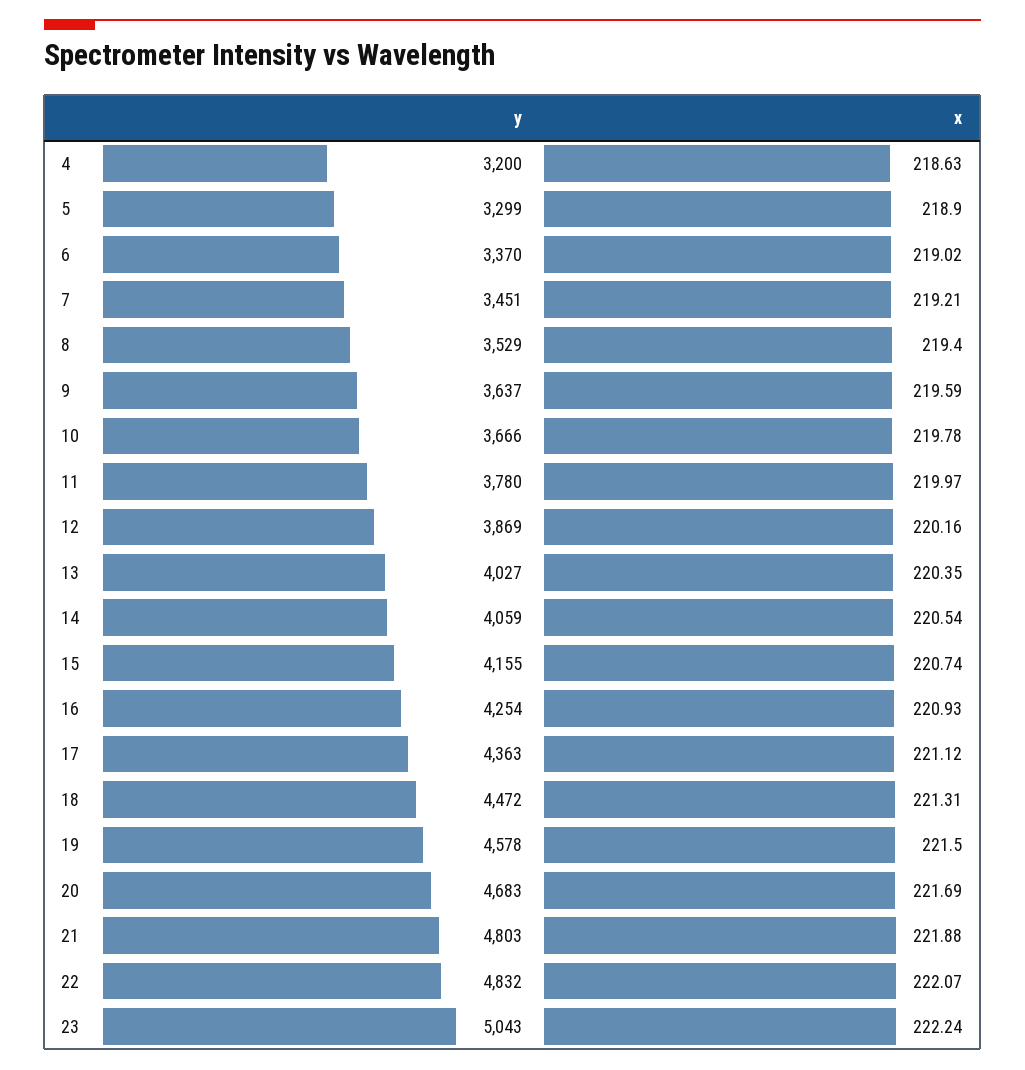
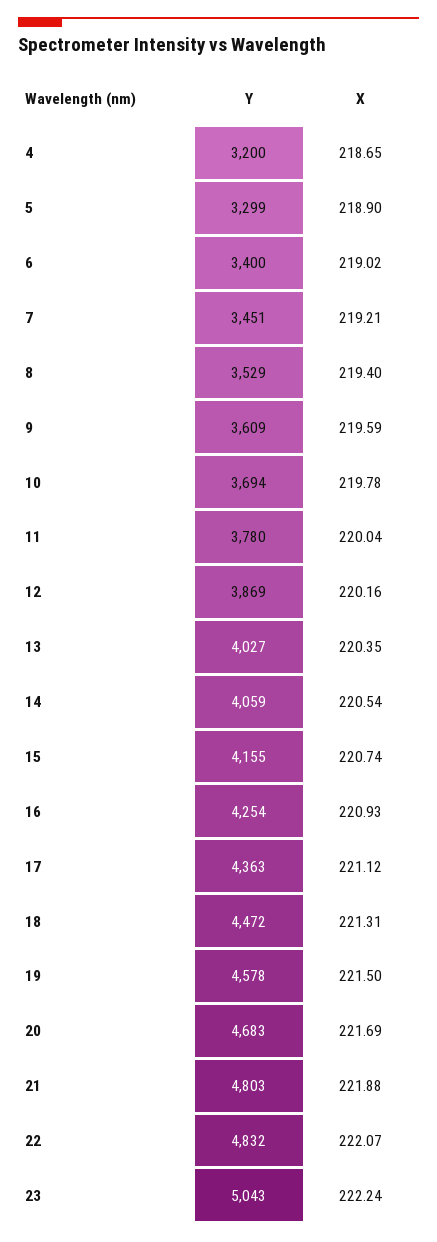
x, 4: 218.63 -> 218.65
y, 6: 3370 -> 3400
y, 9: 3637 -> 3609
y, 10: 3666 -> 3694
x, 11: 219.97 -> 220.04

